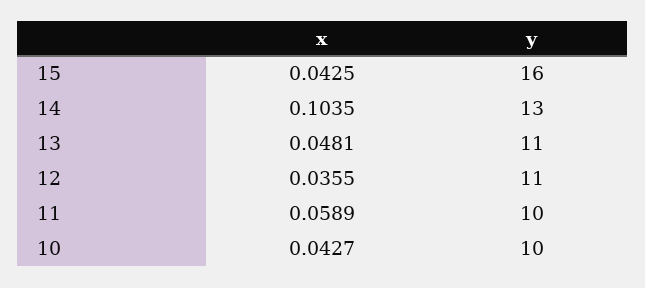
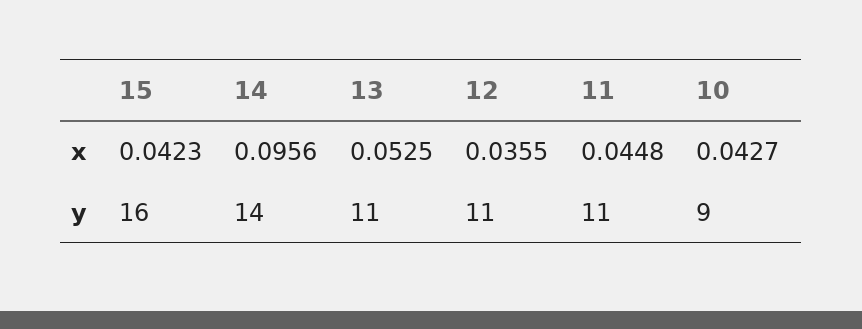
x, 15: 0.0425 -> 0.0423
x, 14: 0.1035 -> 0.0956
y, 14: 13 -> 14
x, 13: 0.0481 -> 0.0525
x, 11: 0.0589 -> 0.0448
y, 11: 10 -> 11
y, 10: 10 -> 9

